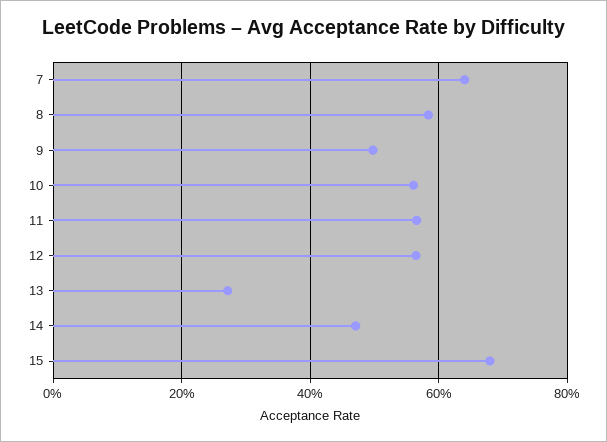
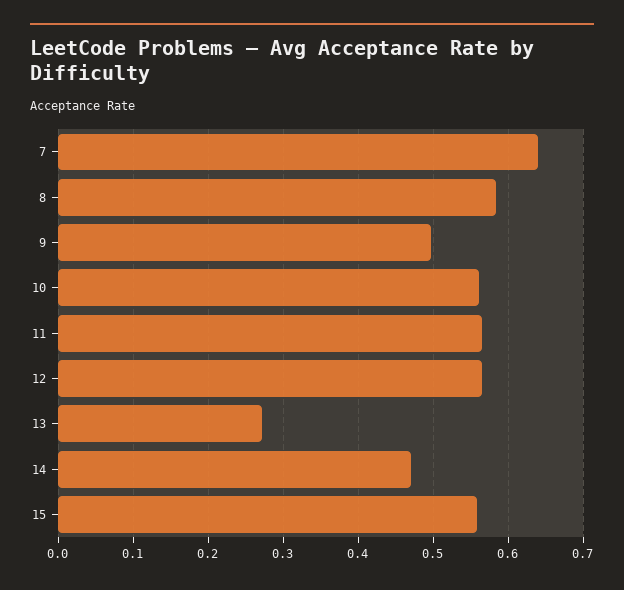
15: 0.68 -> 0.56

